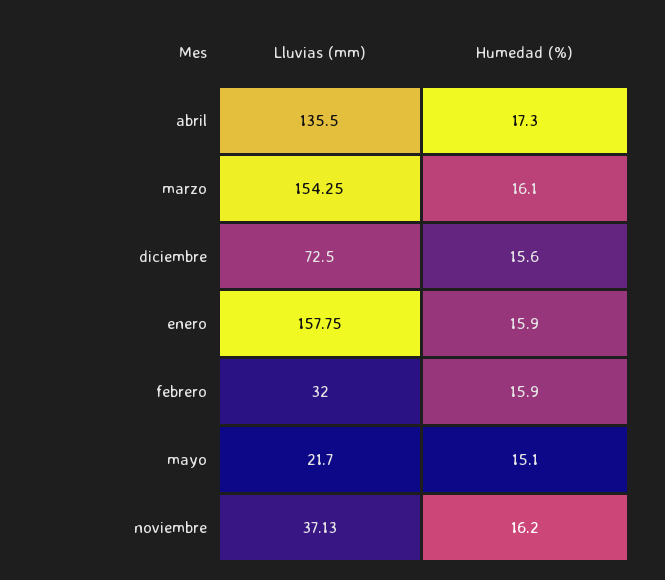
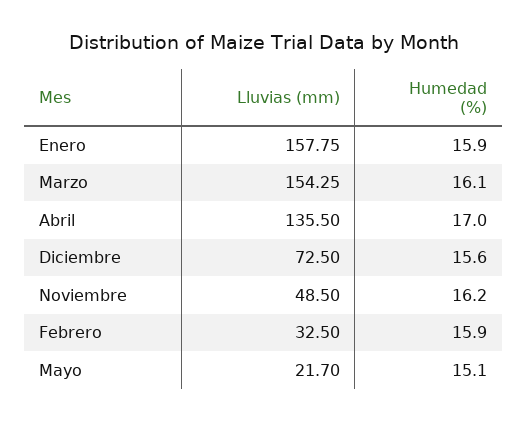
Humedad (%), abril: 17.3 -> 17
Lluvias (mm), febrero: 32 -> 32.5
Lluvias (mm), noviembre: 37.13 -> 48.5

